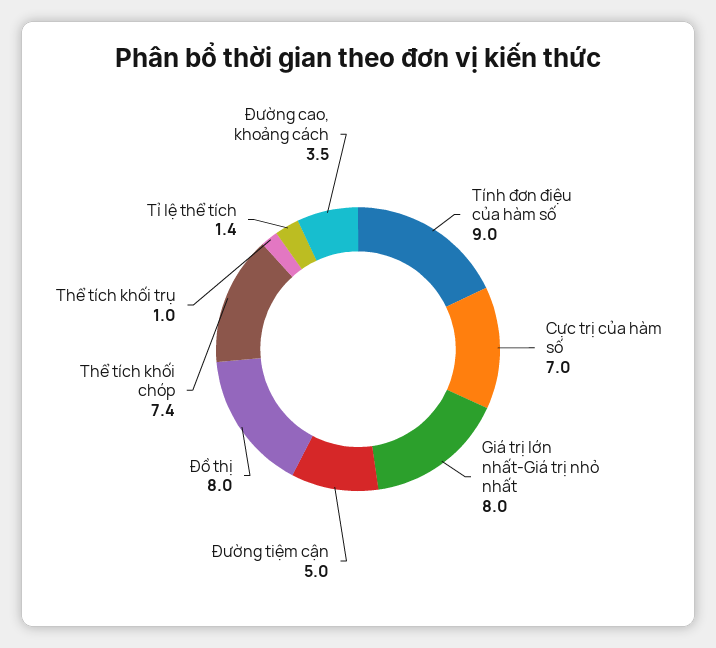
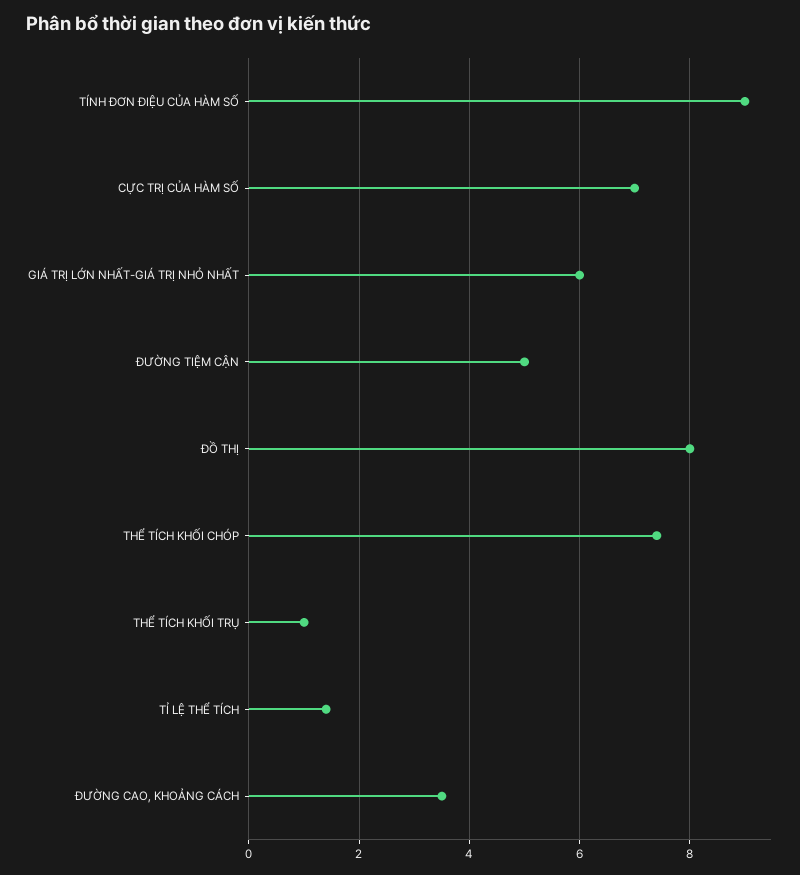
Giá trị lớn nhất-Giá trị nhỏ nhất: 8 -> 6

